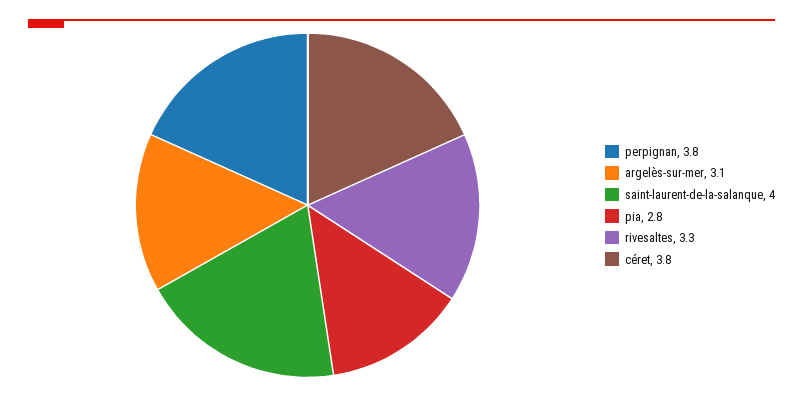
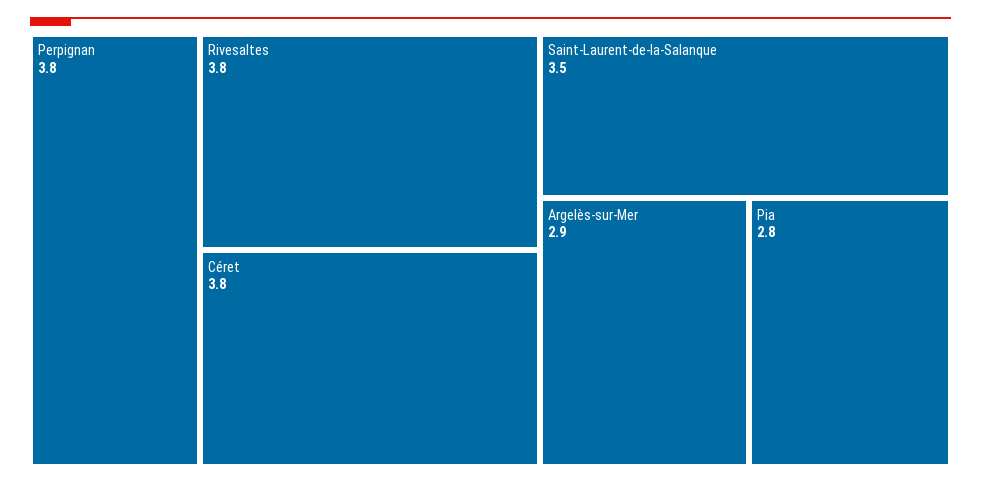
argelès-sur-mer: 3.1 -> 2.9
saint-laurent-de-la-salanque: 4 -> 3.5
rivesaltes: 3.3 -> 3.8

